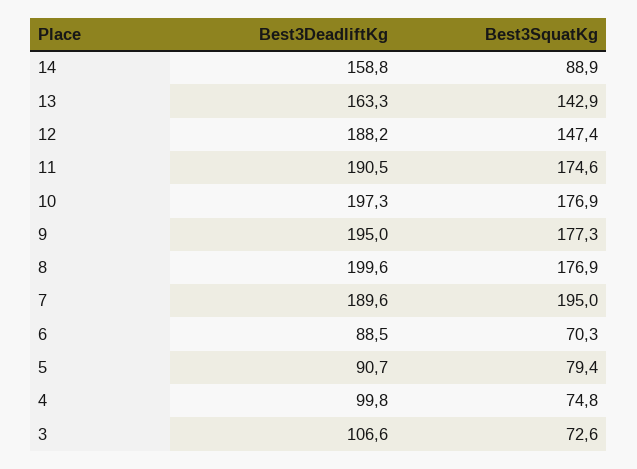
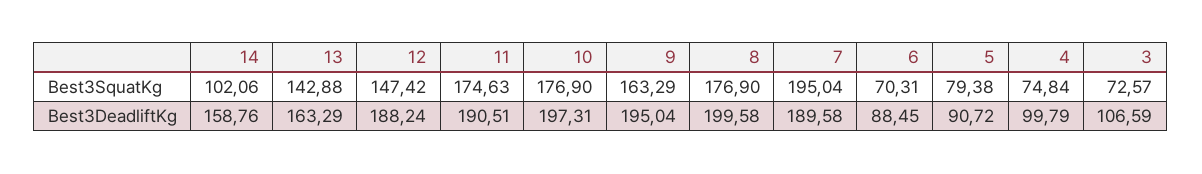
Best3SquatKg, 14: 88.9 -> 102.06
Best3SquatKg, 9: 177.3 -> 163.29

